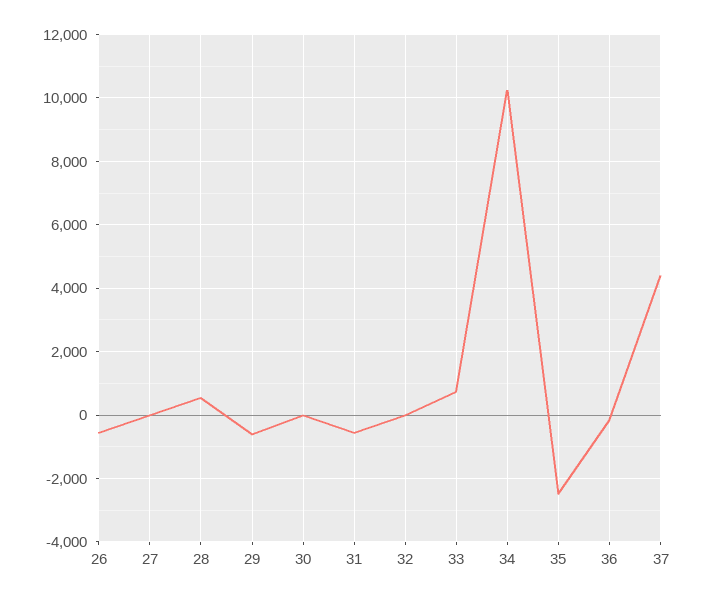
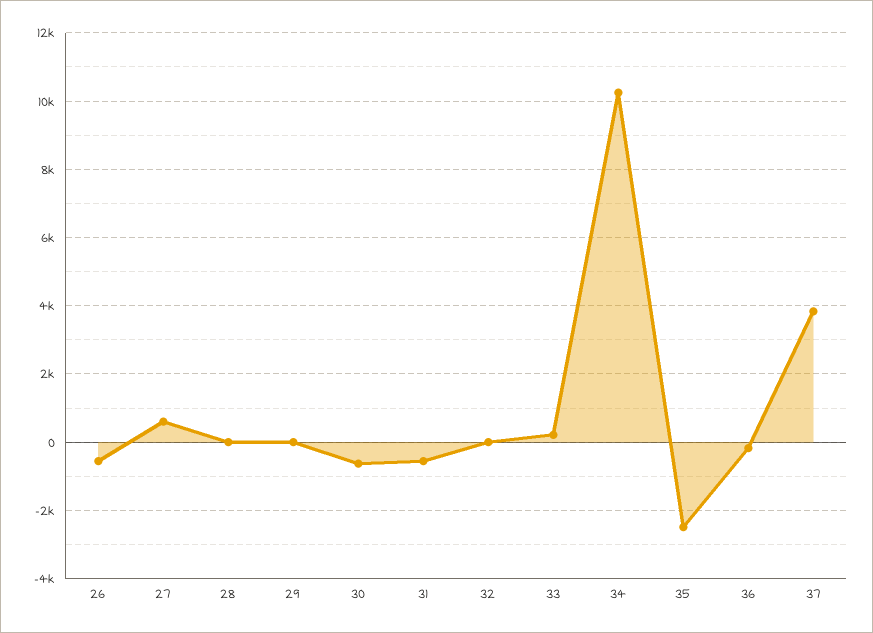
27: 0 -> 600
28: 600 -> 0
29: -600 -> 0
30: 0 -> -600
33: 800 -> 200
37: 4400 -> 3800

